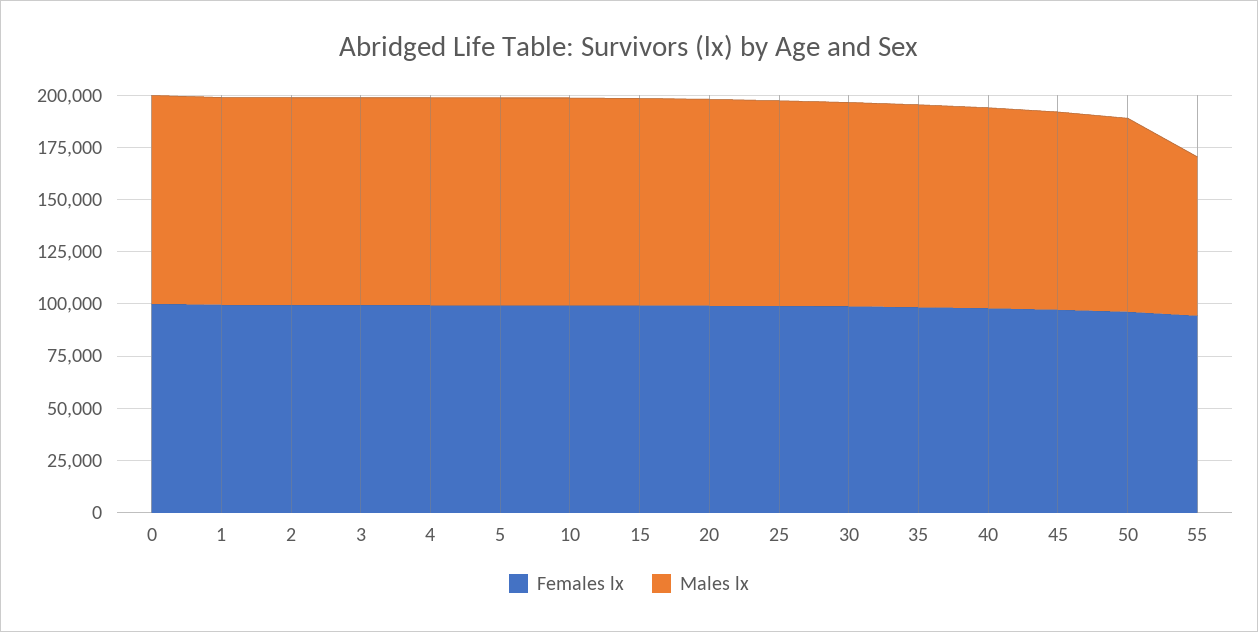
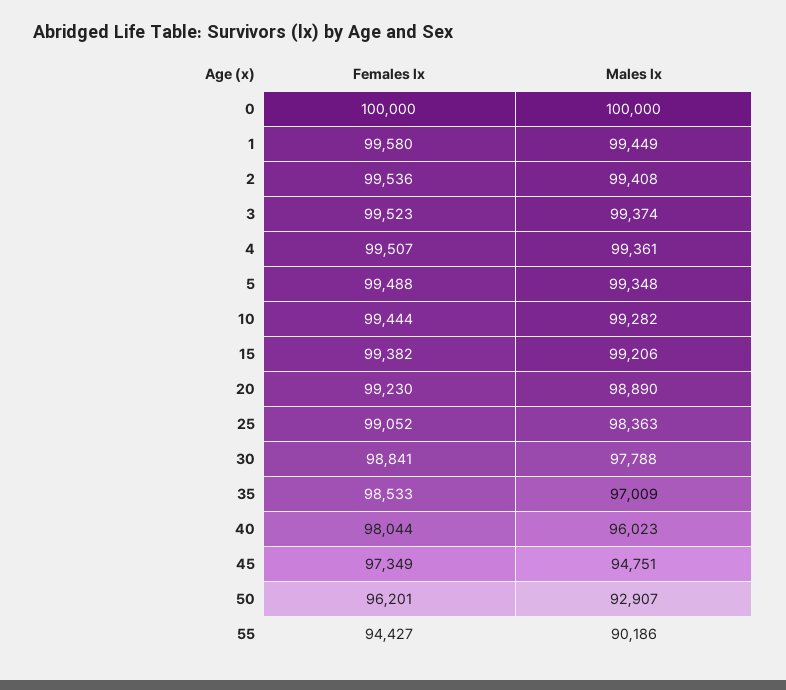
Males lx, 55: 75000 -> 90186

